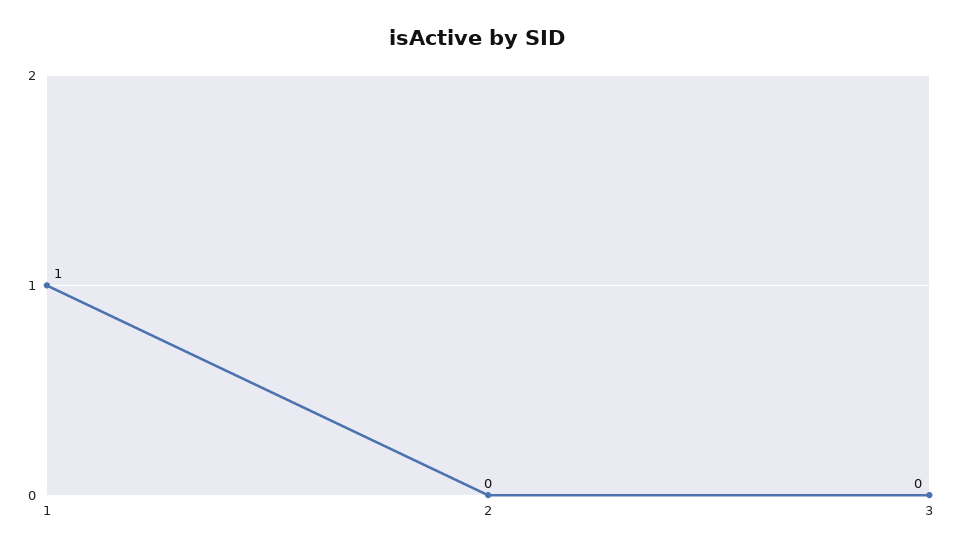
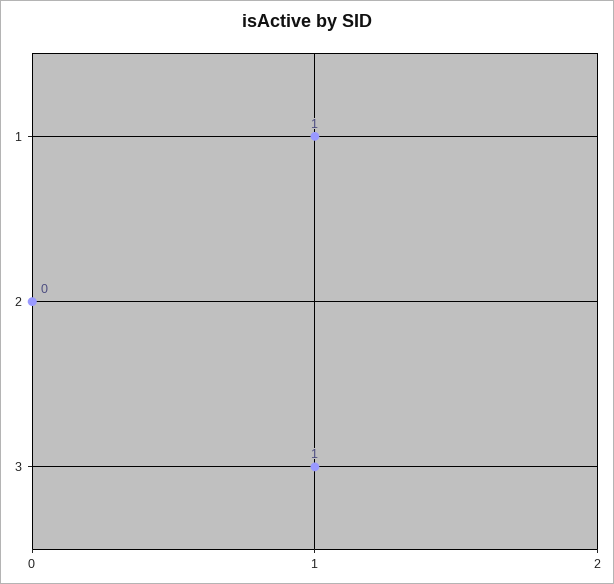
3: 0 -> 1

